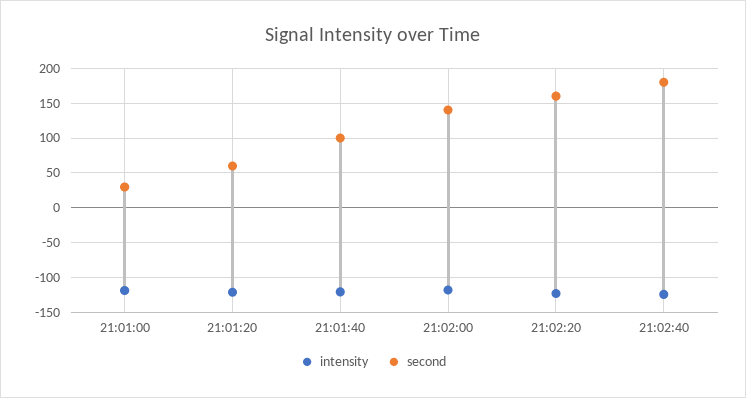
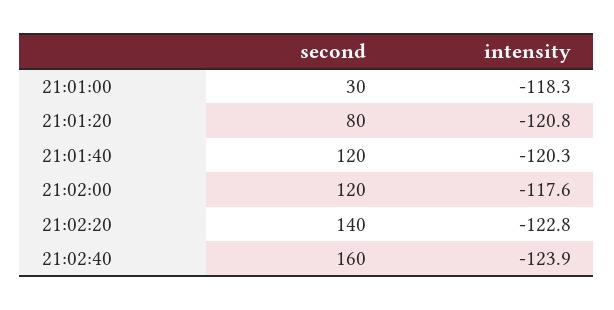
second, 21:01:20: 60 -> 80
second, 21:01:40: 100 -> 120
second, 21:02:00: 140 -> 120
second, 21:02:20: 160 -> 140
second, 21:02:40: 180 -> 160

